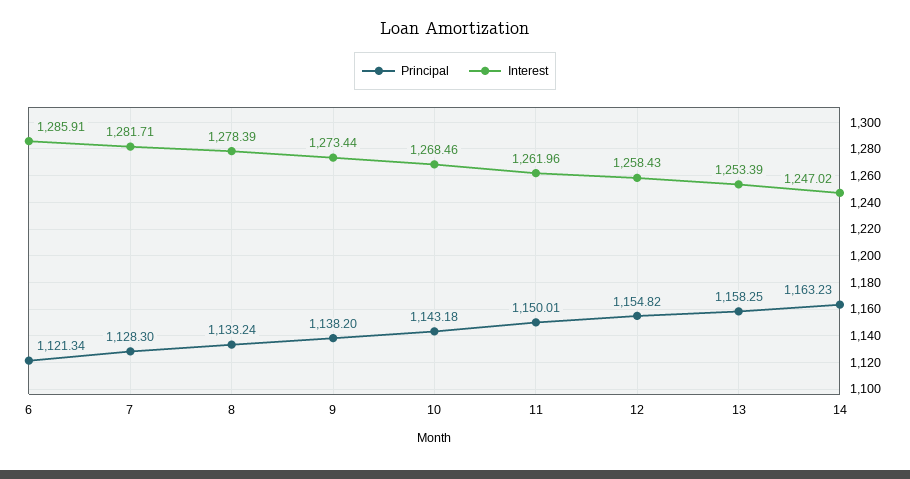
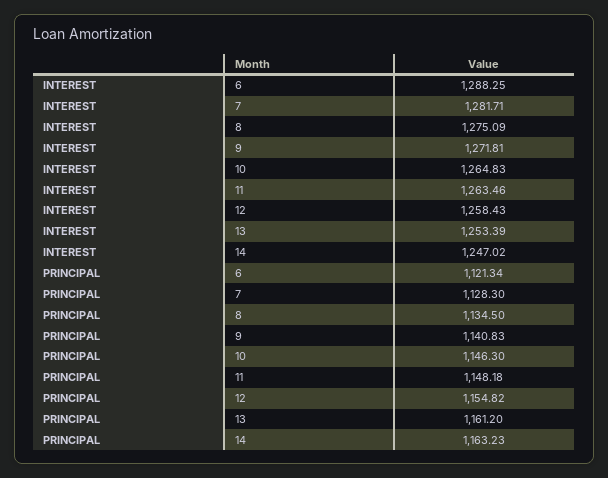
Interest, 6: 1285.91 -> 1288.25
Principal, 8: 1133.24 -> 1134.5
Interest, 8: 1278.39 -> 1275.09
Principal, 9: 1138.2 -> 1140.83
Interest, 9: 1273.44 -> 1271.81
Principal, 10: 1143.18 -> 1146.3
Interest, 10: 1268.46 -> 1264.83
Principal, 11: 1150.01 -> 1148.18
Interest, 11: 1261.96 -> 1263.46
Principal, 13: 1158.25 -> 1161.2

